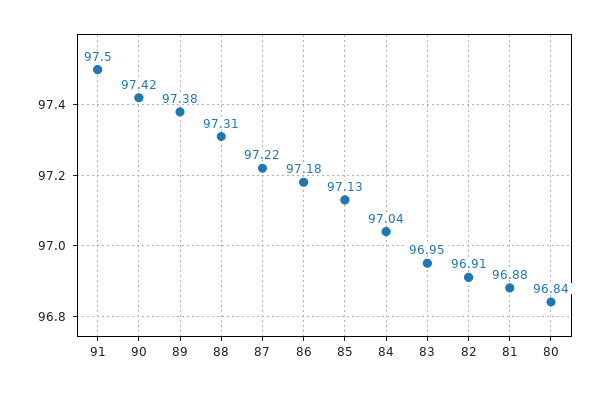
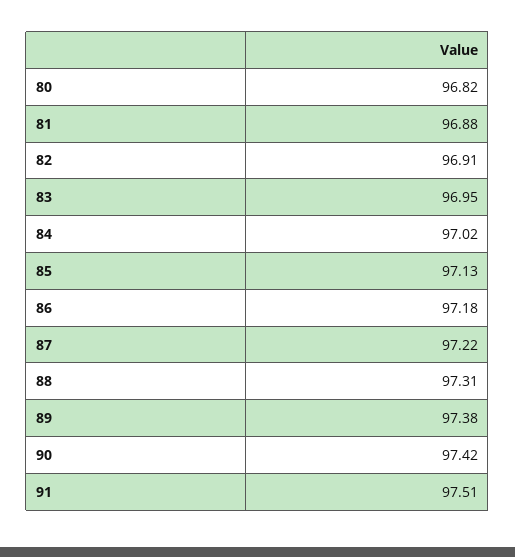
91: 97.5 -> 97.51
84: 97.04 -> 97.02
80: 96.84 -> 96.82

